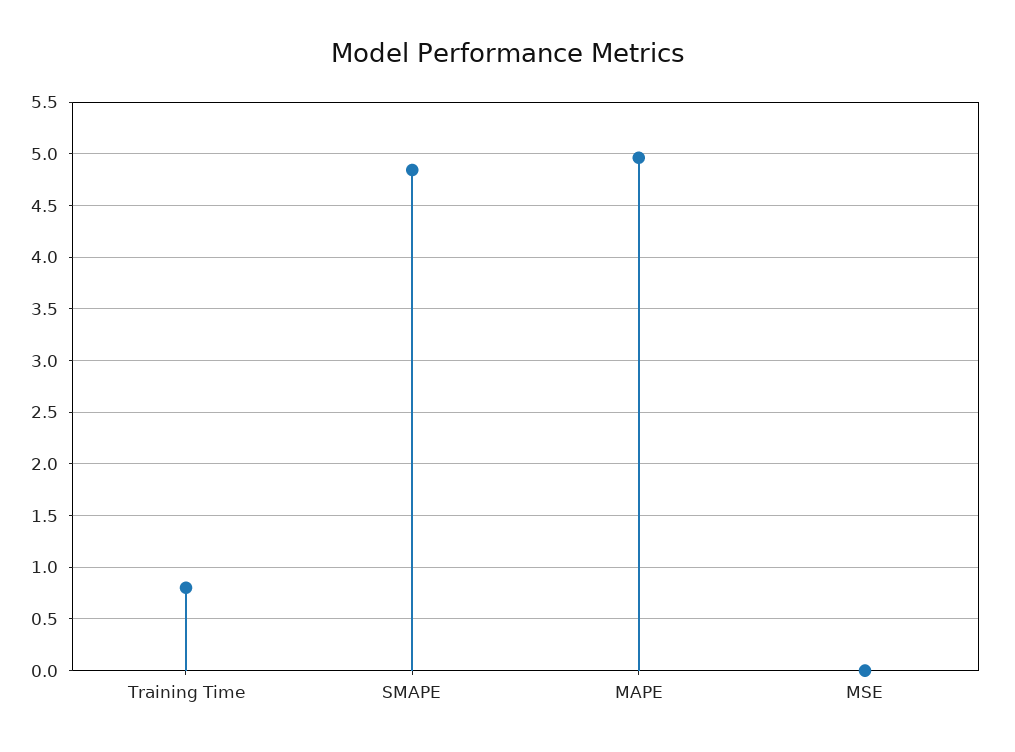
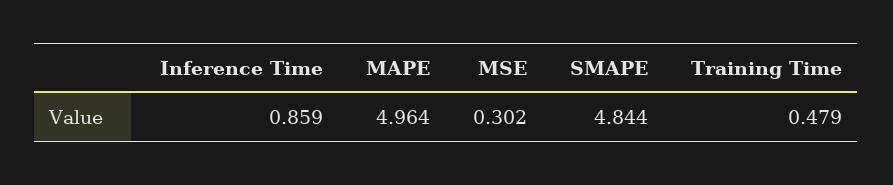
Training Time: 0.8 -> 0.479
MSE: 0 -> 0.302
Inference Time: none -> 0.859

